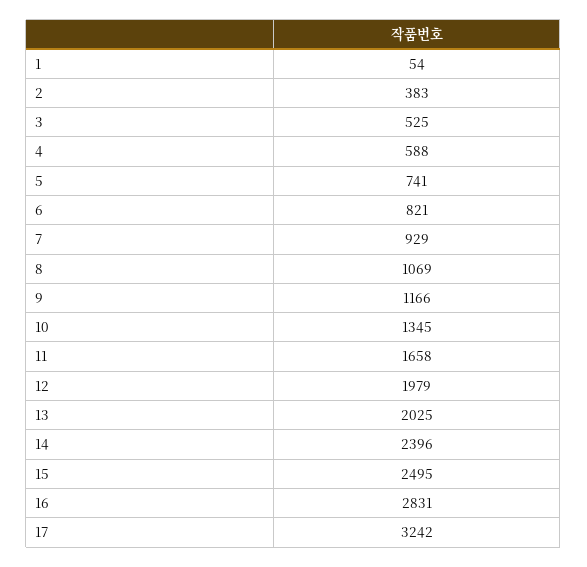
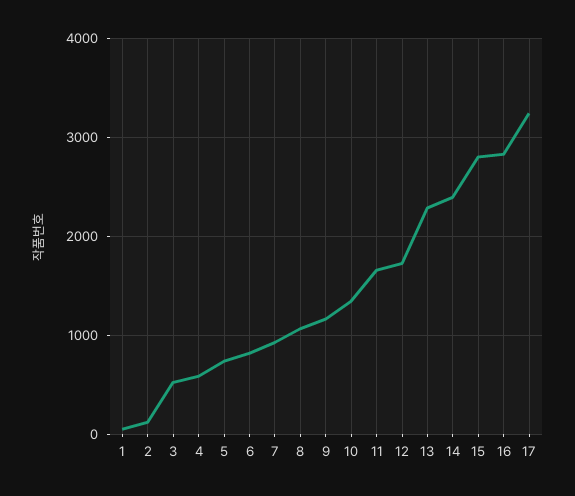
2: 383 -> 100
12: 1979 -> 1700
13: 2025 -> 2300
15: 2495 -> 2800

